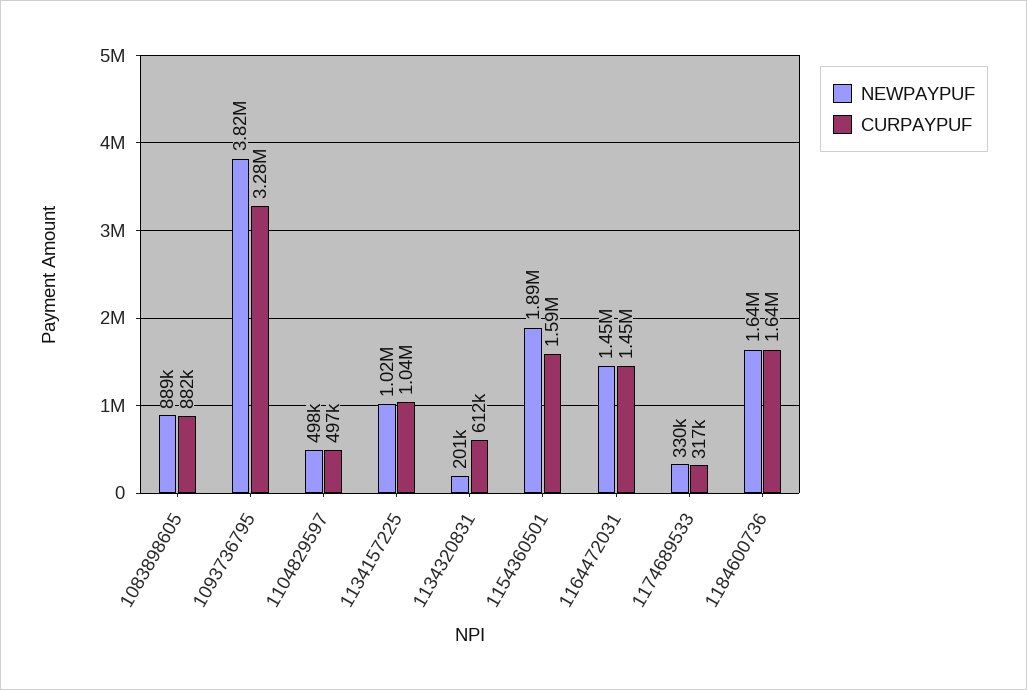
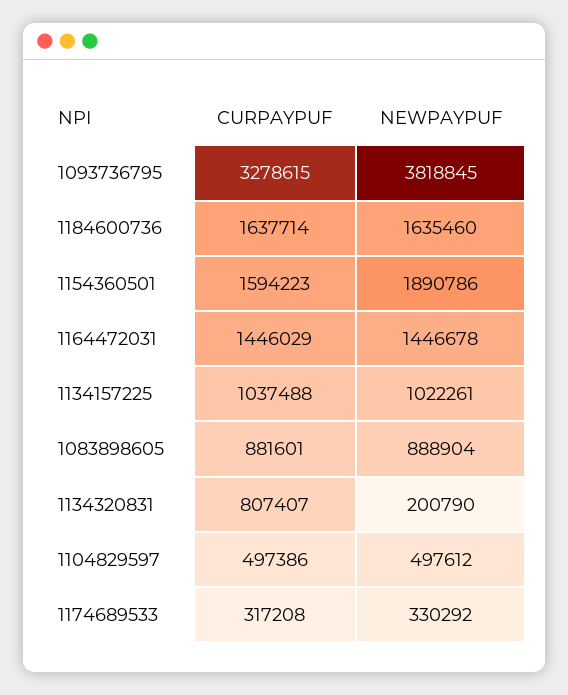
CURPAYPUF, 1134320831: 612000 -> 807407

